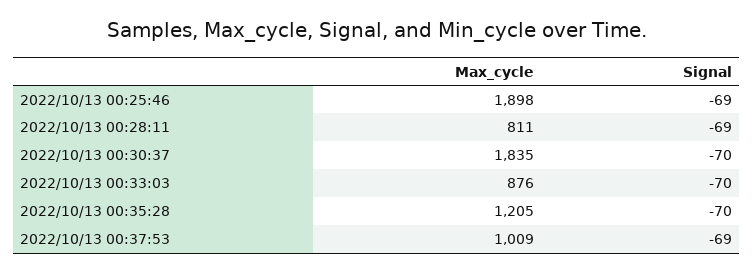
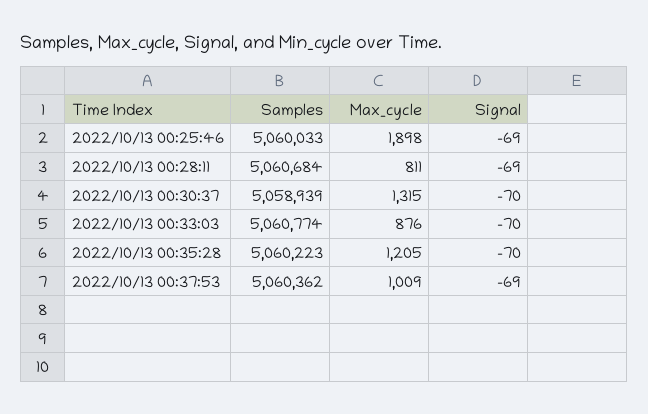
Max_cycle, 2022/10/13 00:30:37: 1835 -> 1315
Samples, 2022/10/13 00:25:46: none -> 5060033
Samples, 2022/10/13 00:28:11: none -> 5060684
Samples, 2022/10/13 00:30:37: none -> 5058939
Samples, 2022/10/13 00:33:03: none -> 5060774
Samples, 2022/10/13 00:35:28: none -> 5060223
Samples, 2022/10/13 00:37:53: none -> 5060362

